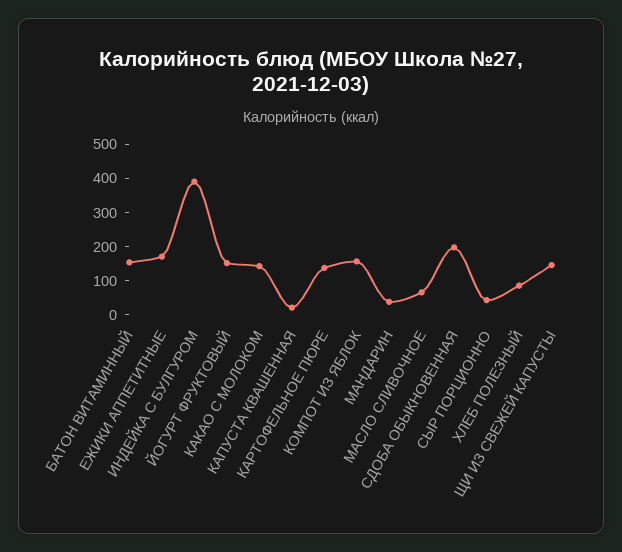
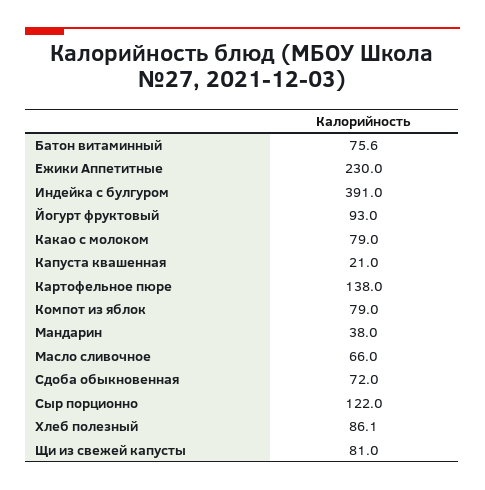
БАТОН ВИТАМИННЫЙ: 150 -> 75.6
ЕЖИКИ АППЕТИТНЫЕ: 175 -> 230
ЙОГУРТ ФРУКТОВЫЙ: 150 -> 93
КАКАО С МОЛОКОМ: 150 -> 79
КОМПОТ ИЗ ЯБЛОК: 150 -> 79
СДОБА ОБЫКНОВЕННАЯ: 200 -> 72
СЫР ПОРЦИОННО: 50 -> 122
ЩИ ИЗ СВЕЖЕЙ КАПУСТЫ: 150 -> 81

